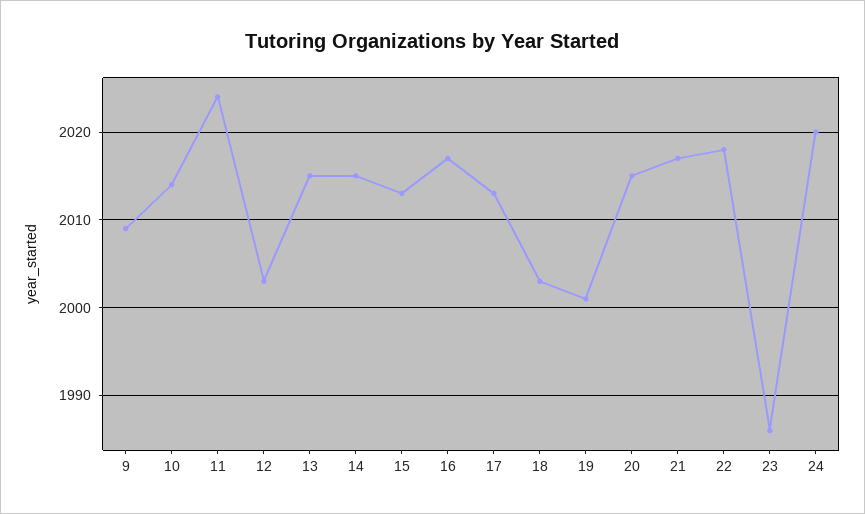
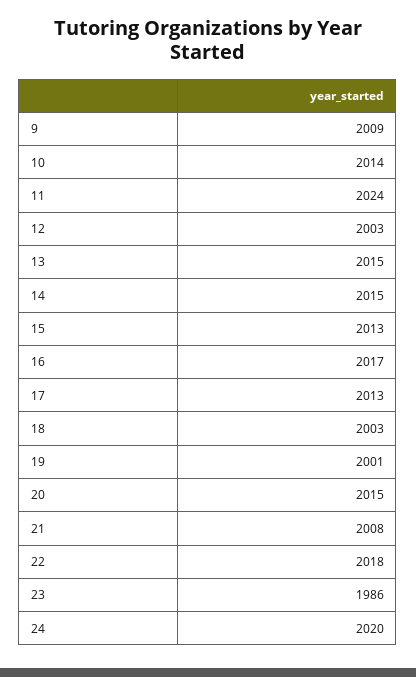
21: 2017 -> 2008

